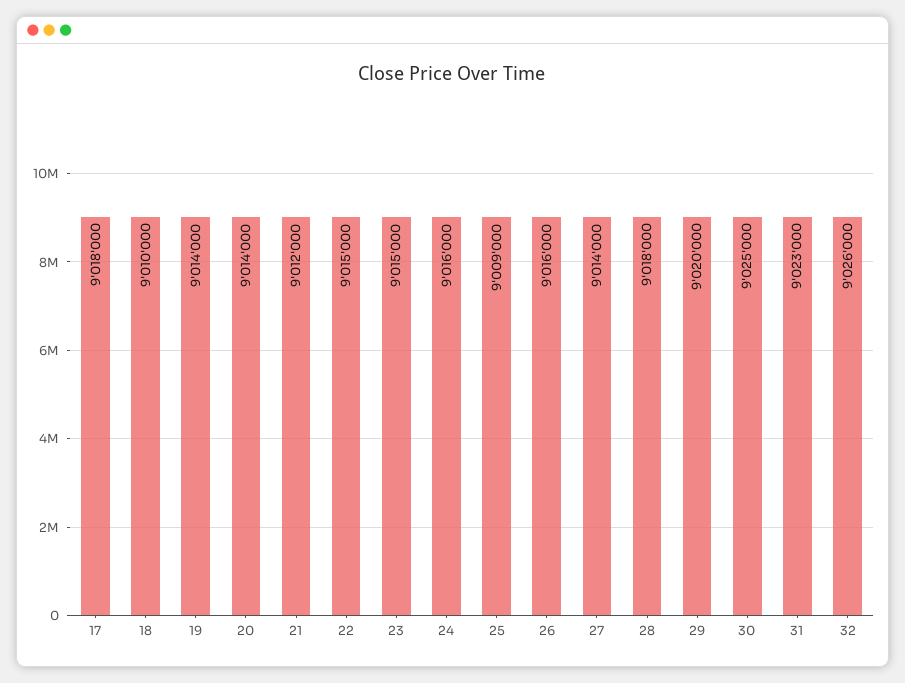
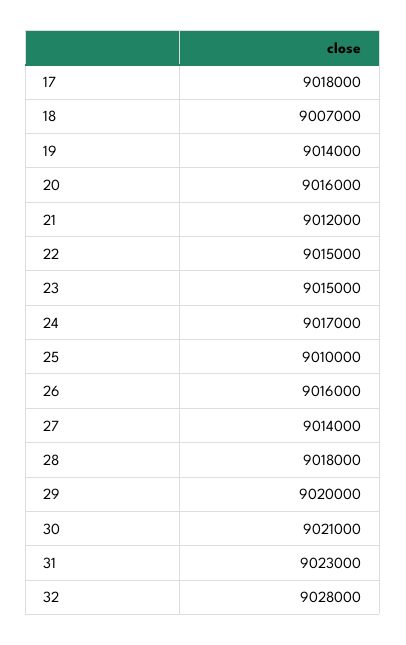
18: 9010000 -> 9007000
20: 9014000 -> 9016000
24: 9016000 -> 9017000
25: 9009000 -> 9010000
30: 9025000 -> 9021000
32: 9026000 -> 9028000

